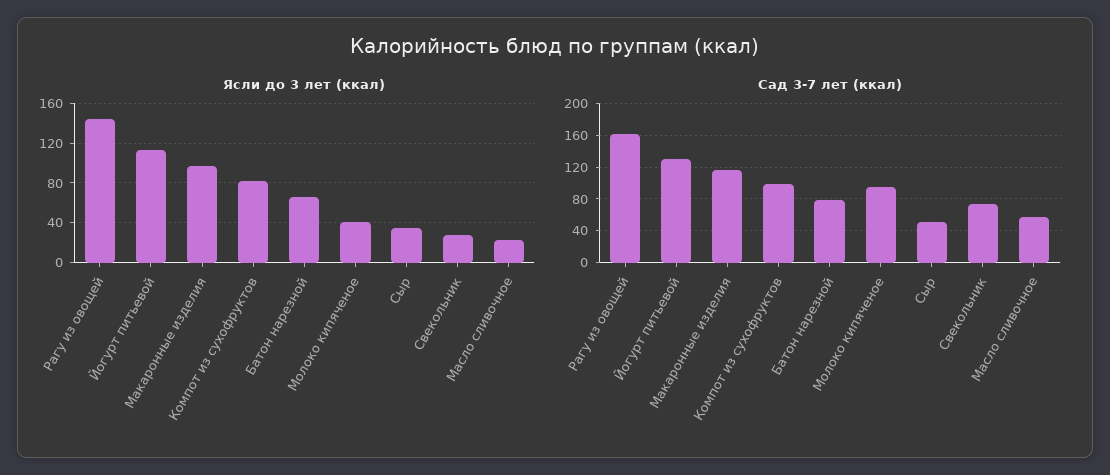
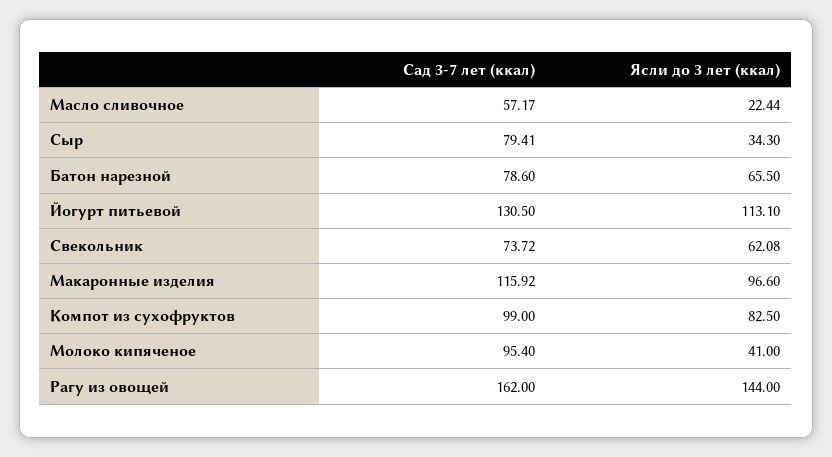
Ясли до 3 лет (ккал), Свекольник: 30 -> 62.08
Сад 3-7 лет (ккал), Сыр: 50 -> 79.41

